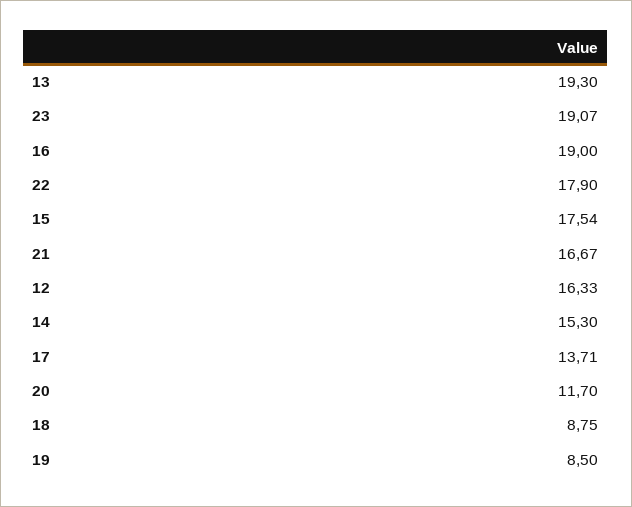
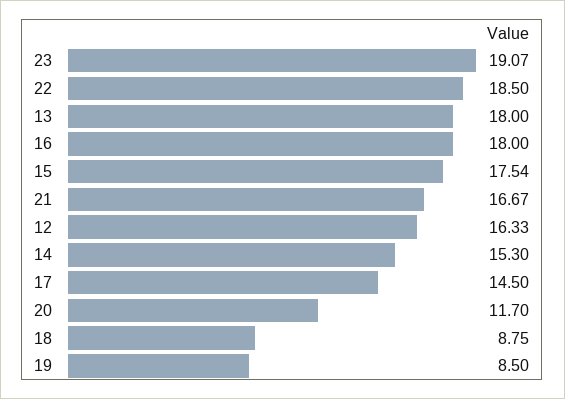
13: 19.3 -> 18
16: 19 -> 18
22: 17.9 -> 18.5
17: 13.71 -> 14.5

